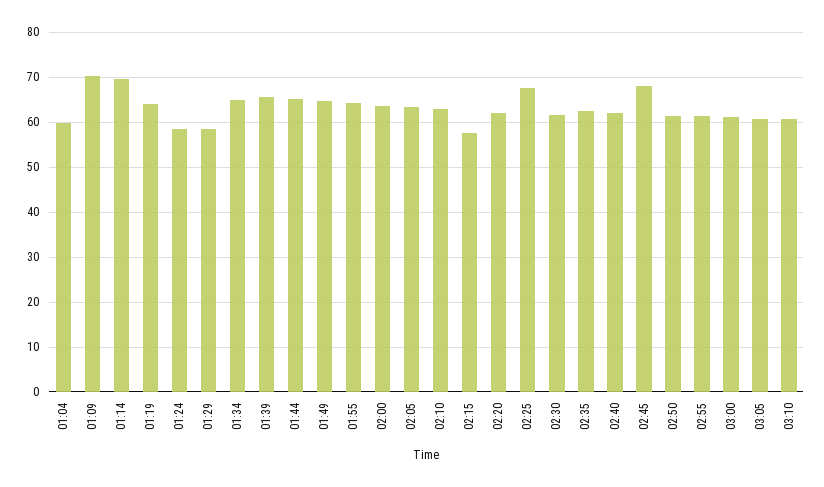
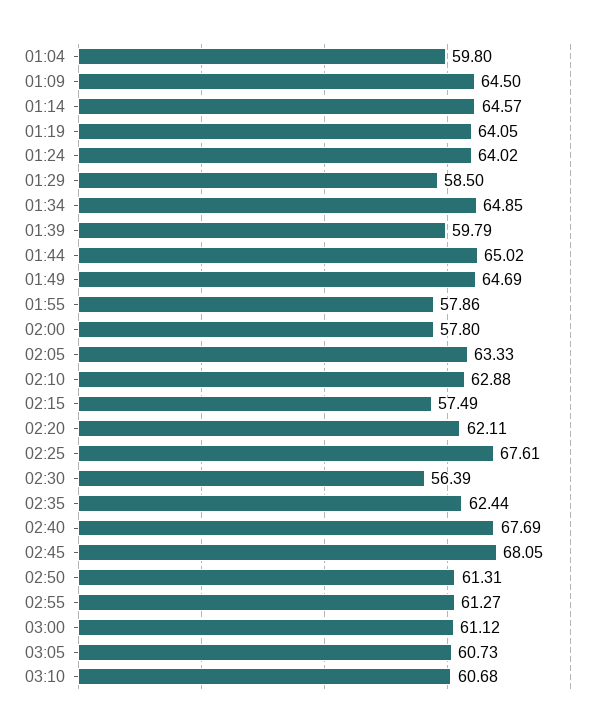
01:09: 70 -> 64.5
01:14: 70 -> 64.57
01:24: 58 -> 64.02
01:39: 66 -> 59.79
01:55: 64 -> 57.86
02:00: 64 -> 57.8
02:30: 62 -> 56.39
02:40: 62 -> 67.69

